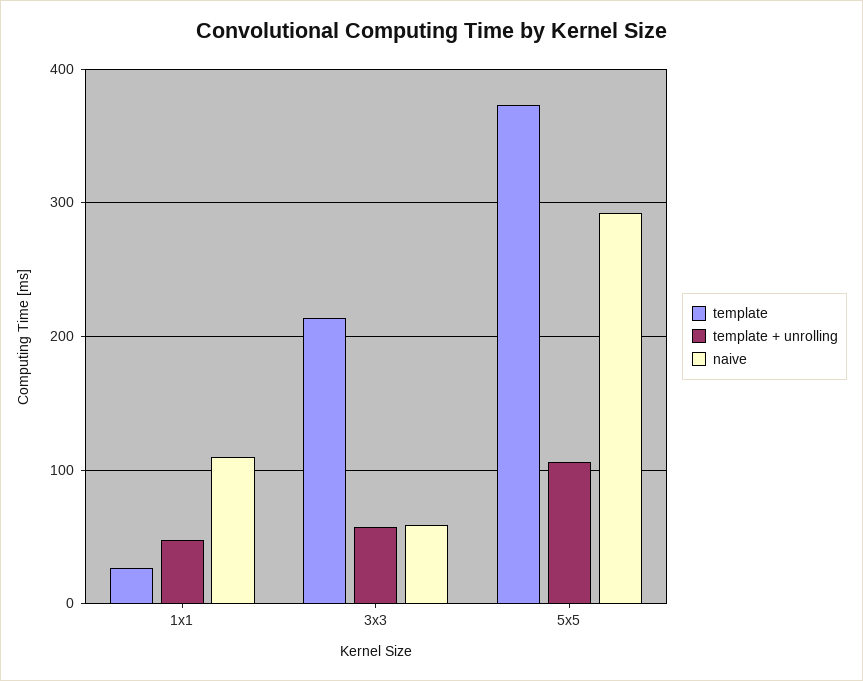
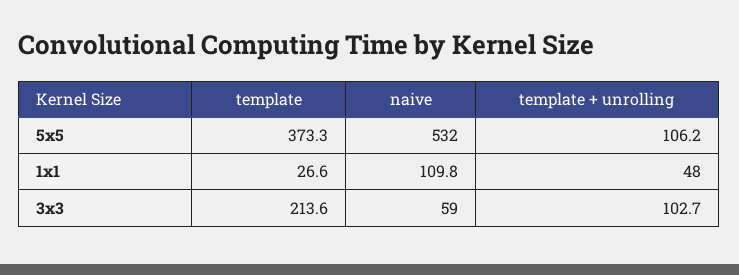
template + unrolling, 3x3: 60 -> 102.7
naive, 5x5: 290 -> 532

